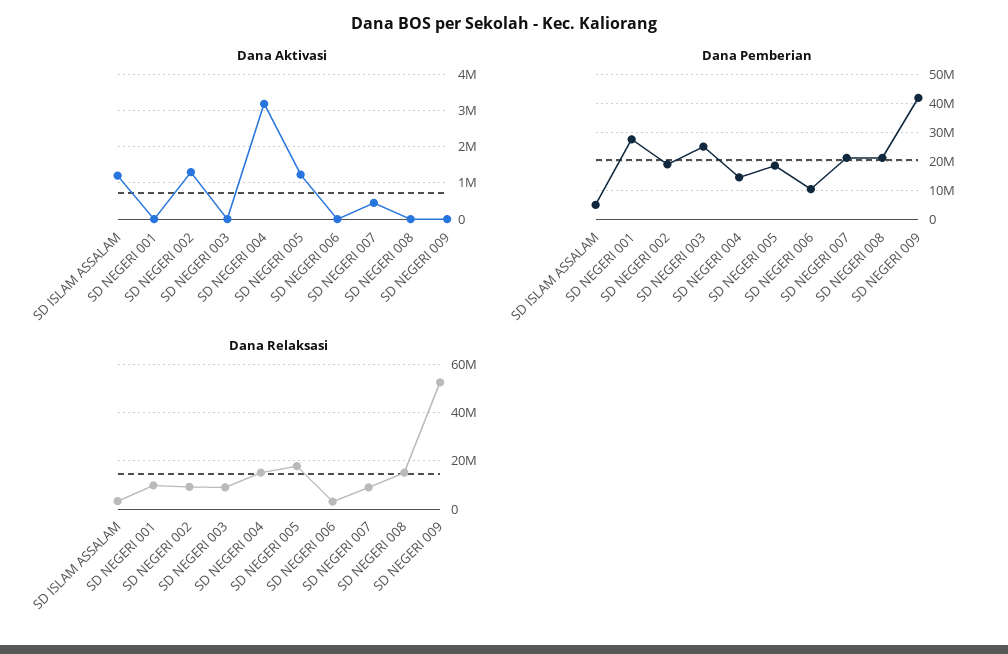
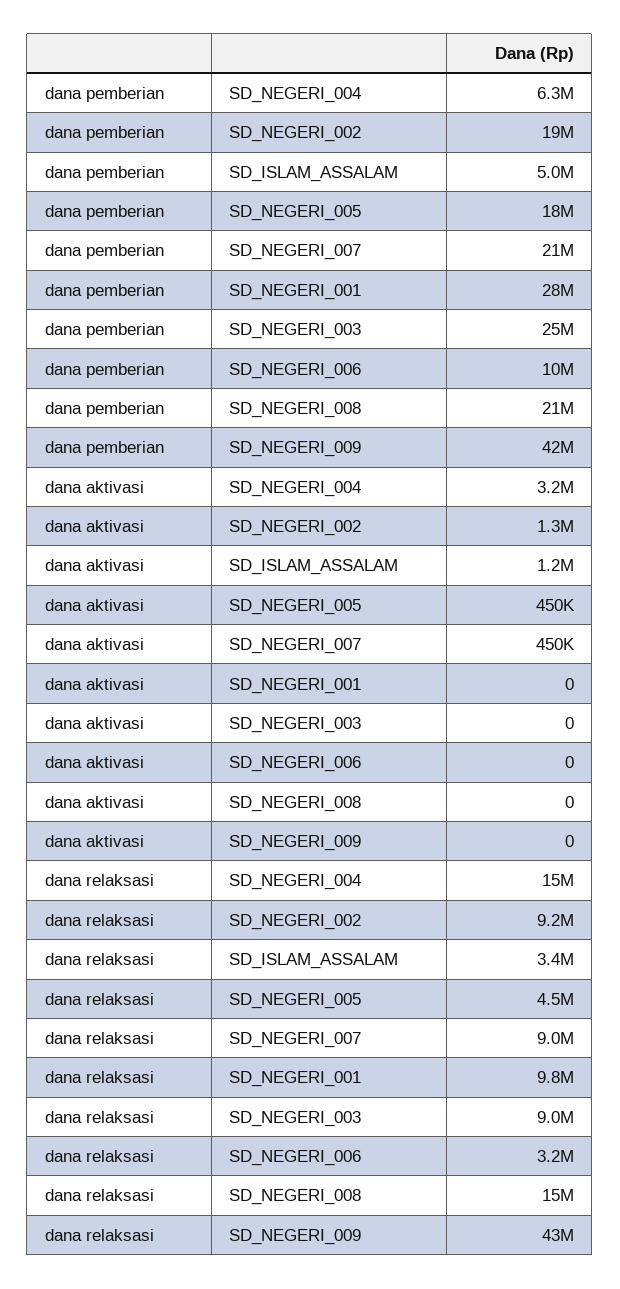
Dana Aktivasi, SD NEGERI 005: 1200000 -> 450000
Dana Pemberian, SD NEGERI 004: 15000000 -> 6300000
Dana Relaksasi, SD NEGERI 005: 17500000 -> 4500000
Dana Relaksasi, SD NEGERI 009: 52500000 -> 43000000

